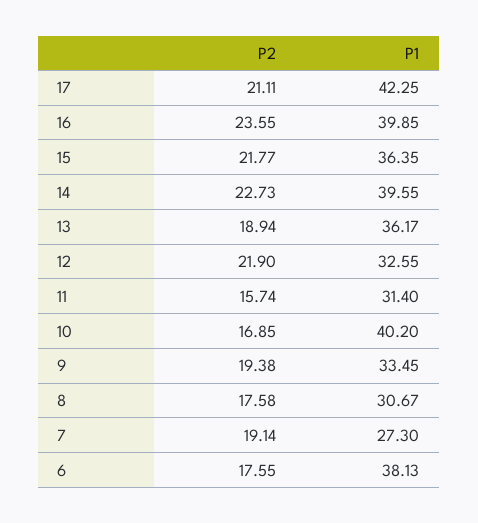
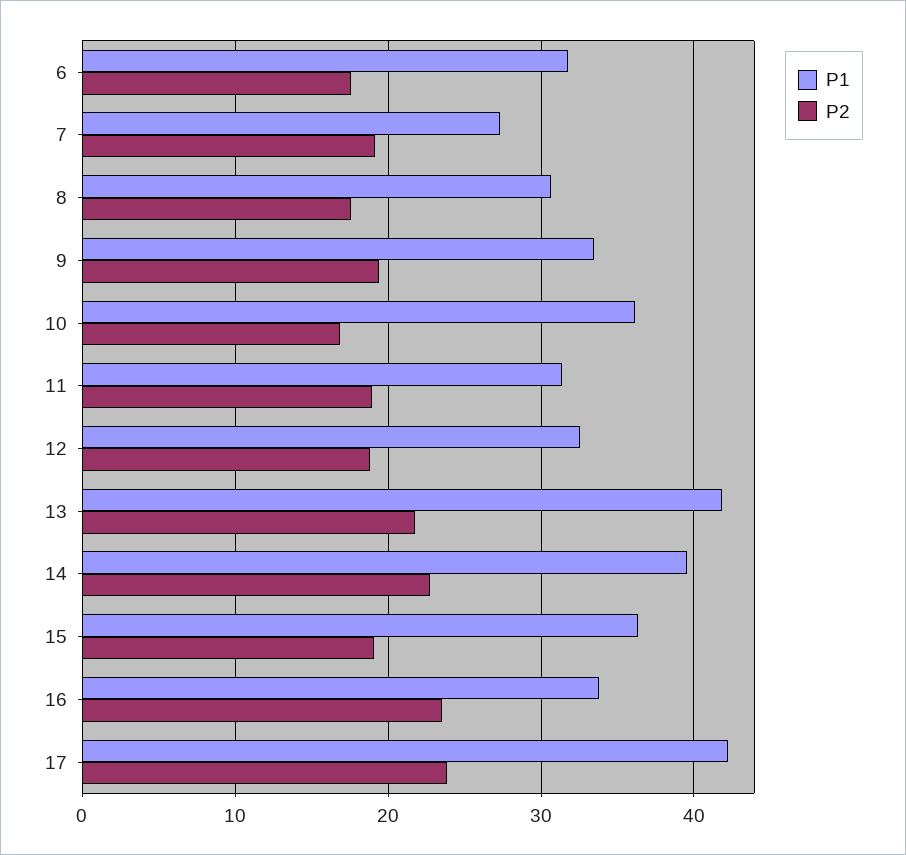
P2, 17: 21.11 -> 24
P1, 16: 39.85 -> 34
P2, 15: 21.77 -> 19
P2, 13: 18.94 -> 22
P1, 13: 36.17 -> 42
P2, 12: 21.9 -> 19
P2, 11: 15.74 -> 19
P1, 10: 40.2 -> 36
P1, 6: 38.13 -> 32

